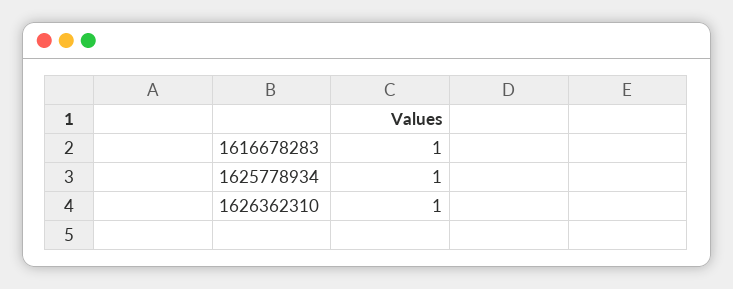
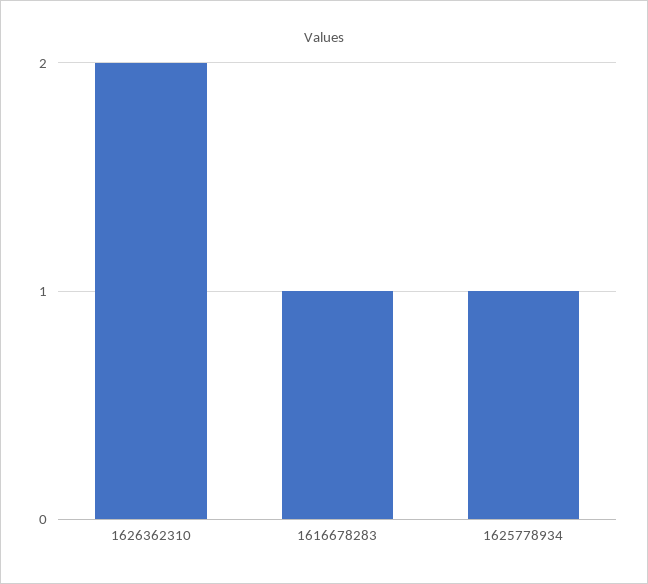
1626362310: 1 -> 2

